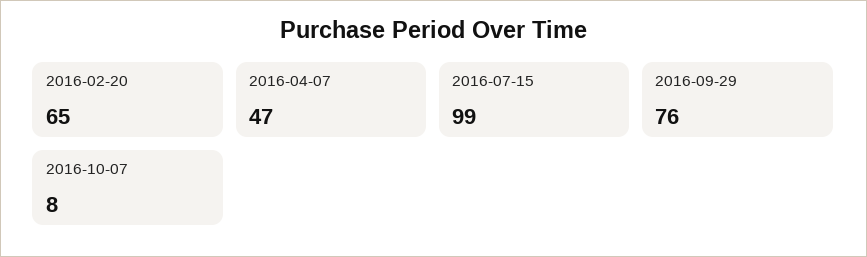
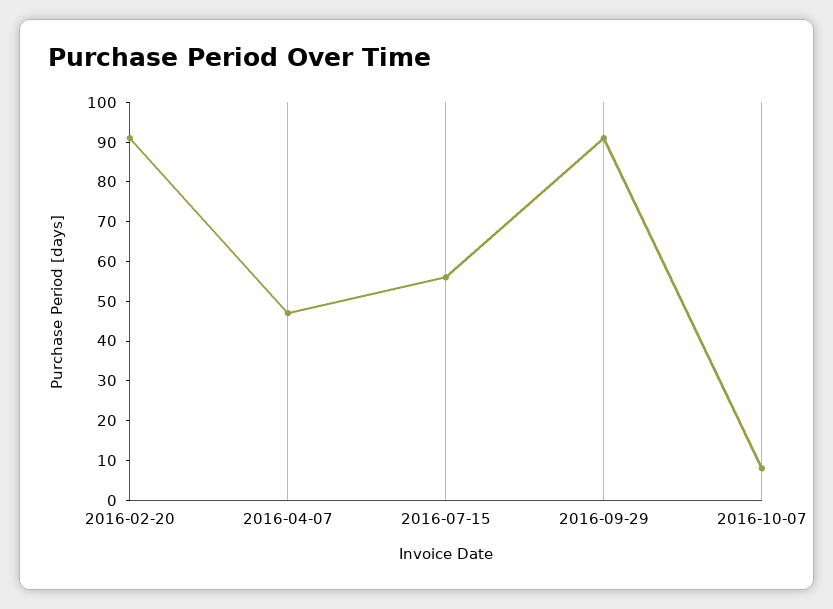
2016-02-20: 65 -> 90
2016-07-15: 99 -> 55
2016-09-29: 76 -> 90

